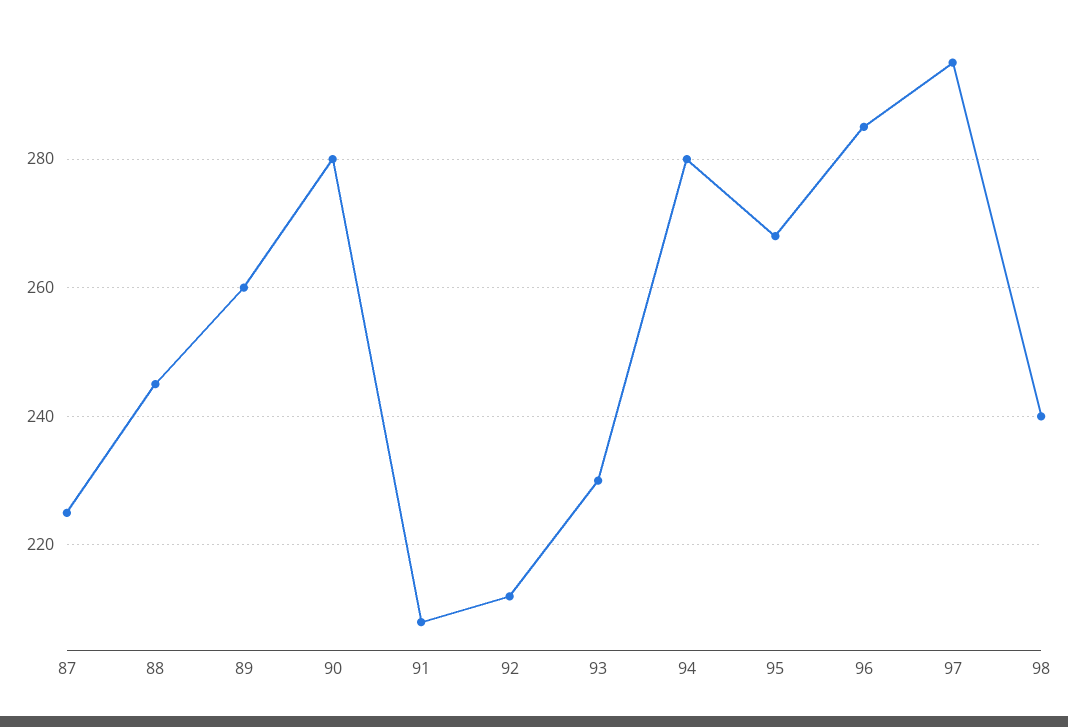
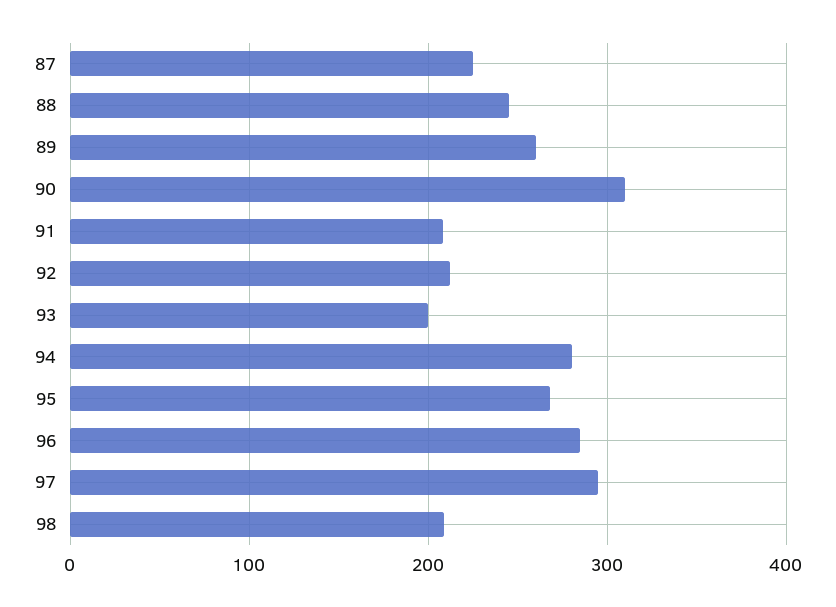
90: 280 -> 310
93: 230 -> 200
98: 240 -> 210

